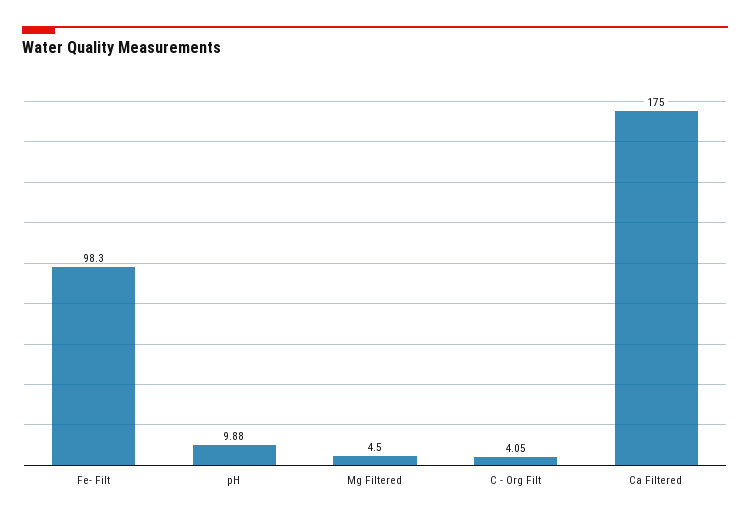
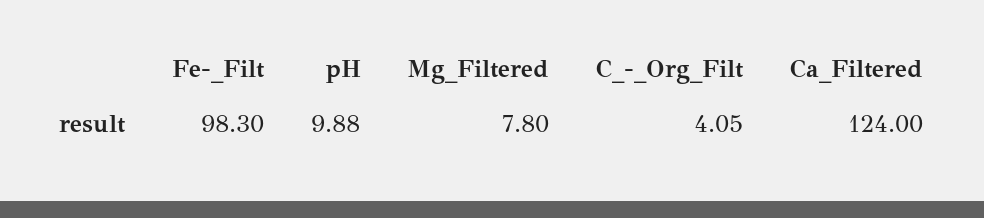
Mg Filtered: 4.5 -> 7.8
Ca Filtered: 175 -> 124

